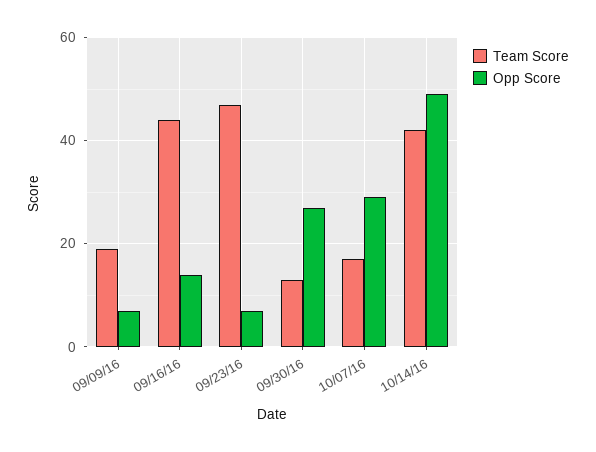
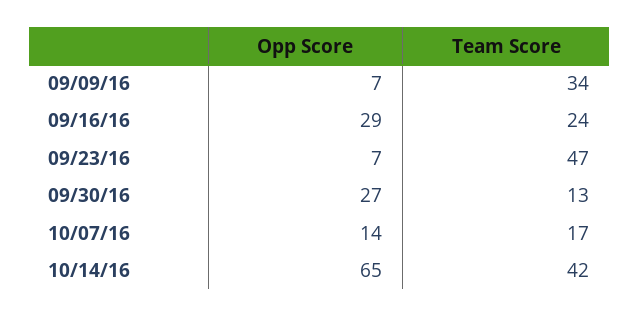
Team Score, 09/09/16: 20 -> 34
Team Score, 09/16/16: 45 -> 24
Opp Score, 09/16/16: 15 -> 29
Opp Score, 10/07/16: 30 -> 14
Opp Score, 10/14/16: 50 -> 65

